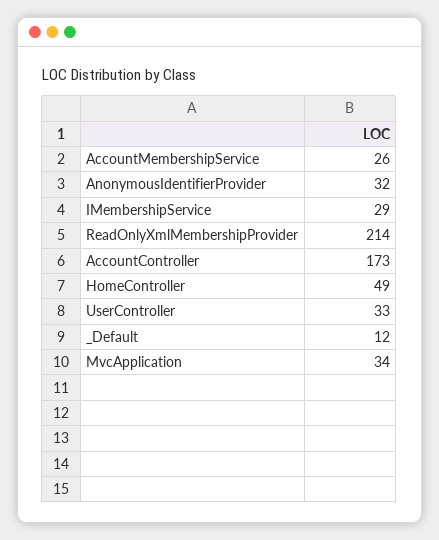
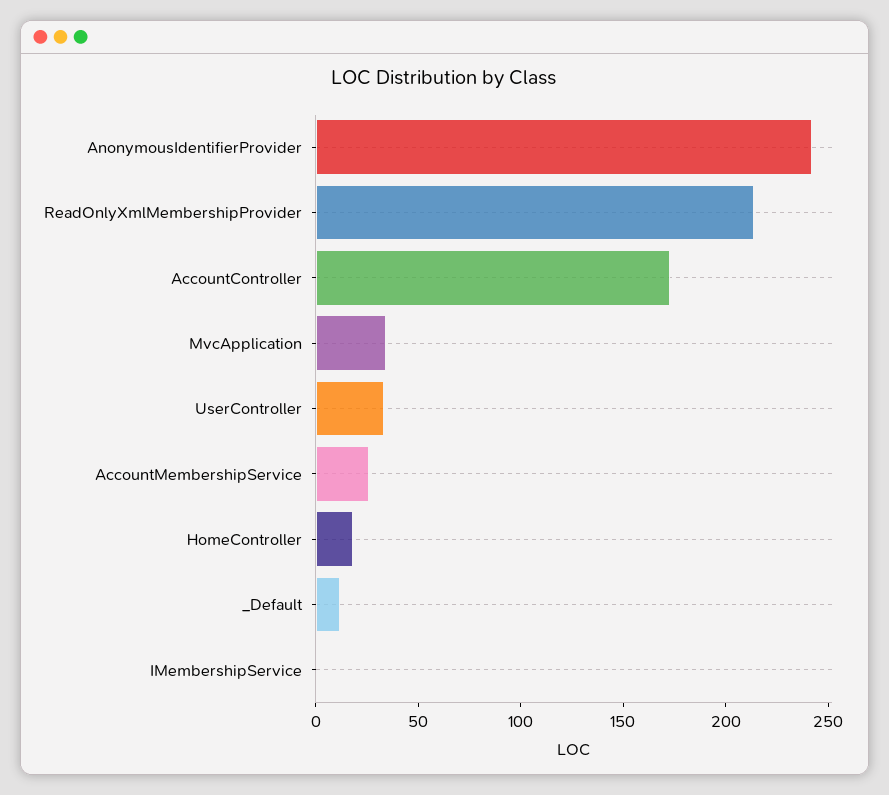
AnonymousIdentifierProvider: 32 -> 240
IMembershipService: 29 -> 0
HomeController: 49 -> 20

